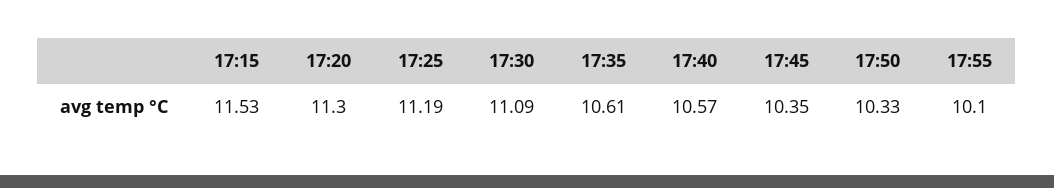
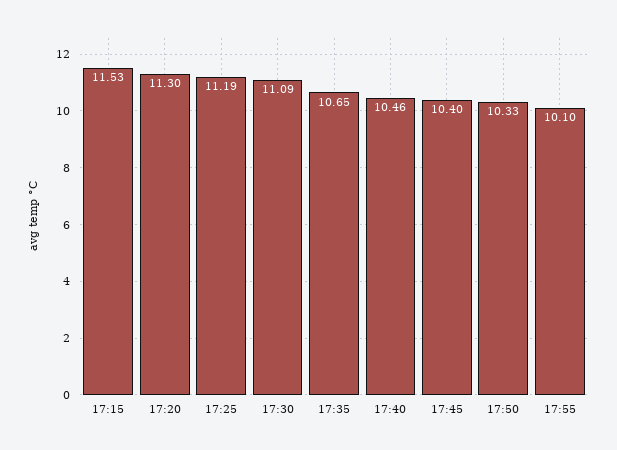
17:35: 10.61 -> 10.65
17:40: 10.57 -> 10.46
17:45: 10.35 -> 10.4

